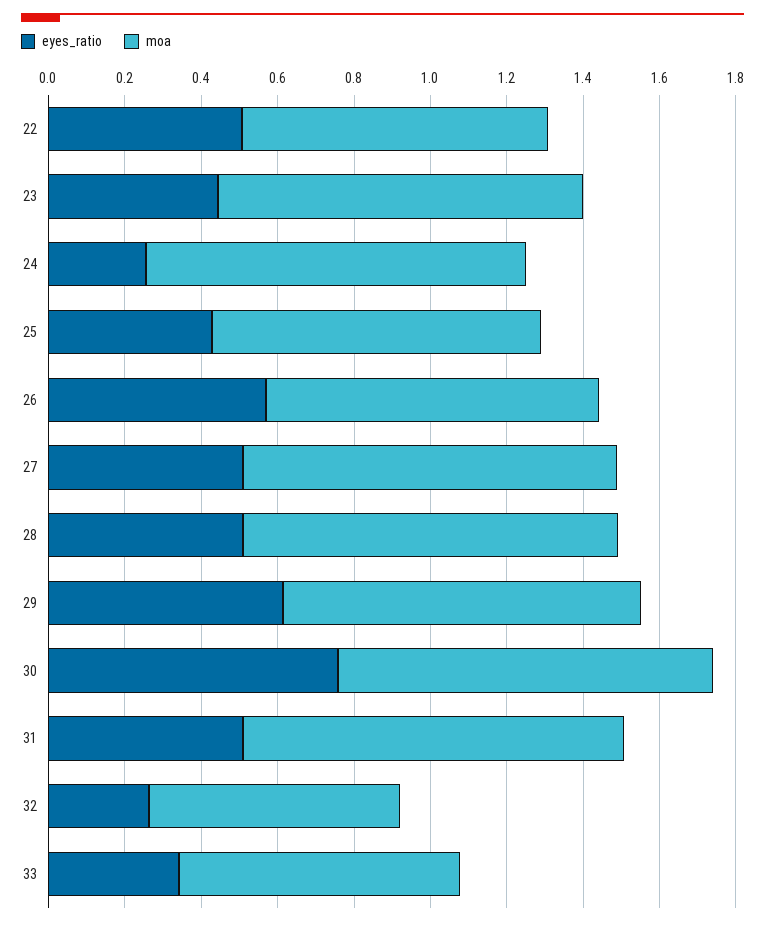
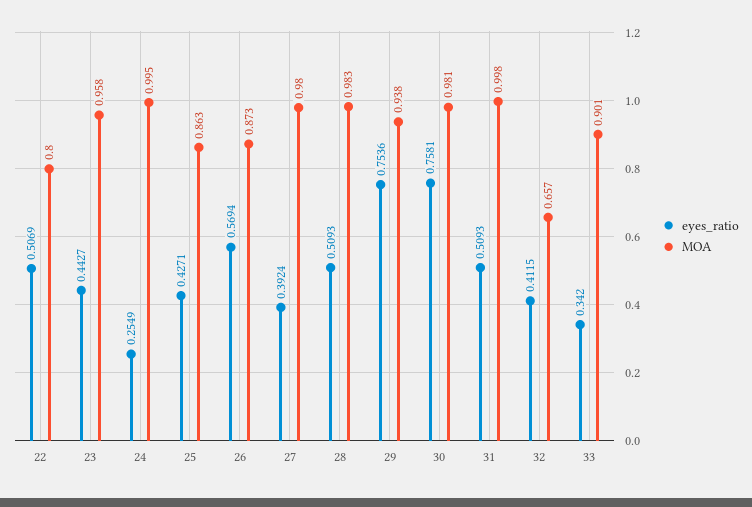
eyes_ratio, 27: 0.5 -> 0.3924
eyes_ratio, 29: 0.6 -> 0.7536
eyes_ratio, 32: 0.25 -> 0.4115
moa, 33: 0.75 -> 0.901

